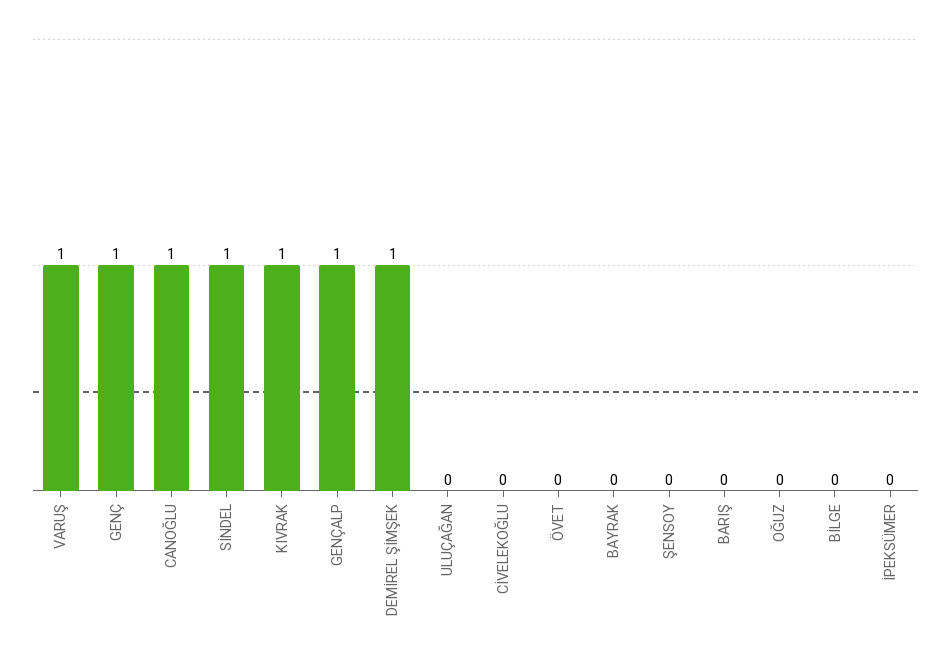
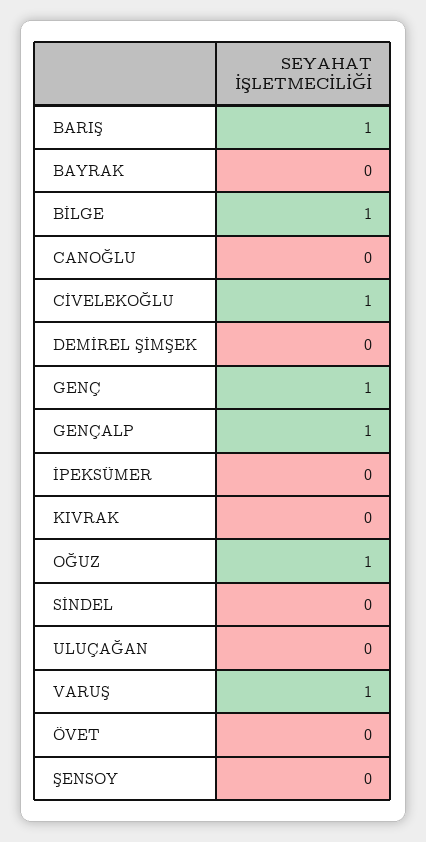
CANOĞLU: 1 -> 0
SİNDEL: 1 -> 0
KIVRAK: 1 -> 0
DEMİREL ŞİMŞEK: 1 -> 0
CİVELEKOĞLU: 0 -> 1
BARIŞ: 0 -> 1
OĞUZ: 0 -> 1
BİLGE: 0 -> 1

